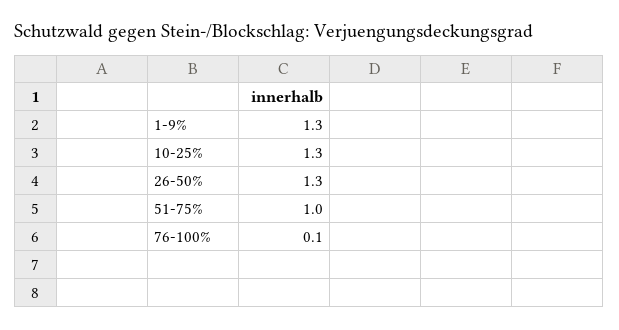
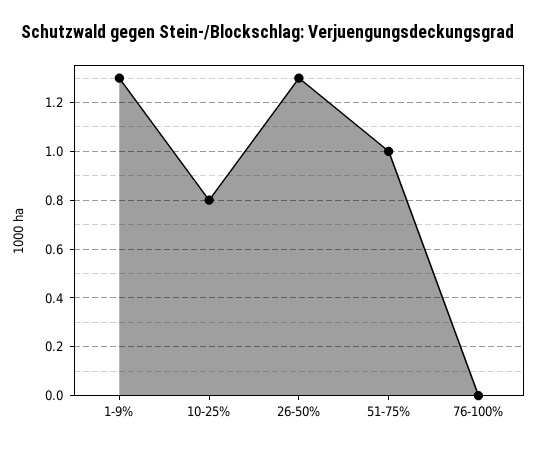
10-25%: 1.3 -> 0.8
76-100%: 0.1 -> 0

